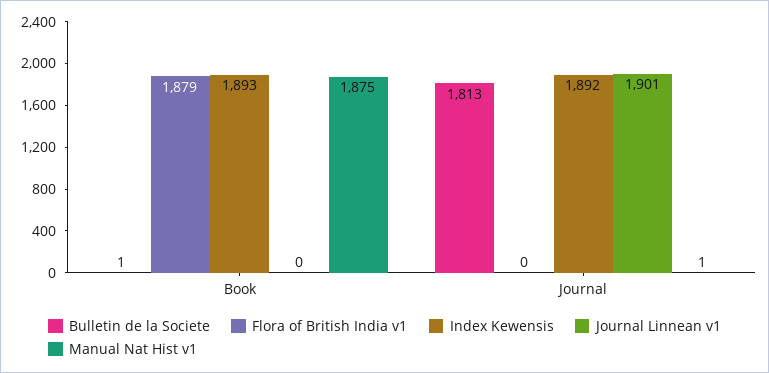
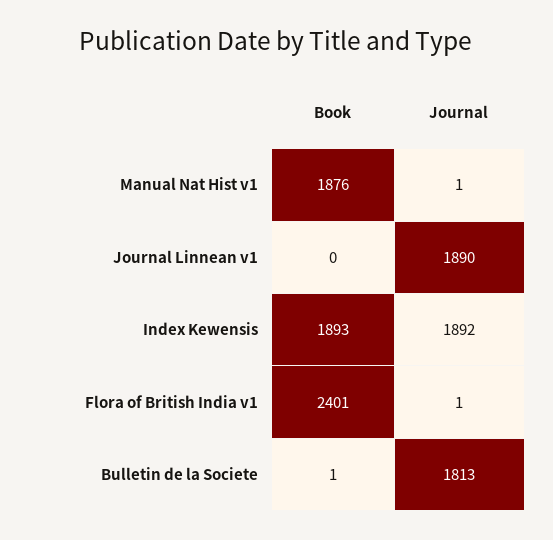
Flora of British India v1, Book: 1879 -> 2401
Manual Nat Hist v1, Book: 1875 -> 1876
Flora of British India v1, Journal: 0 -> 1
Journal Linnean v1, Journal: 1901 -> 1890

